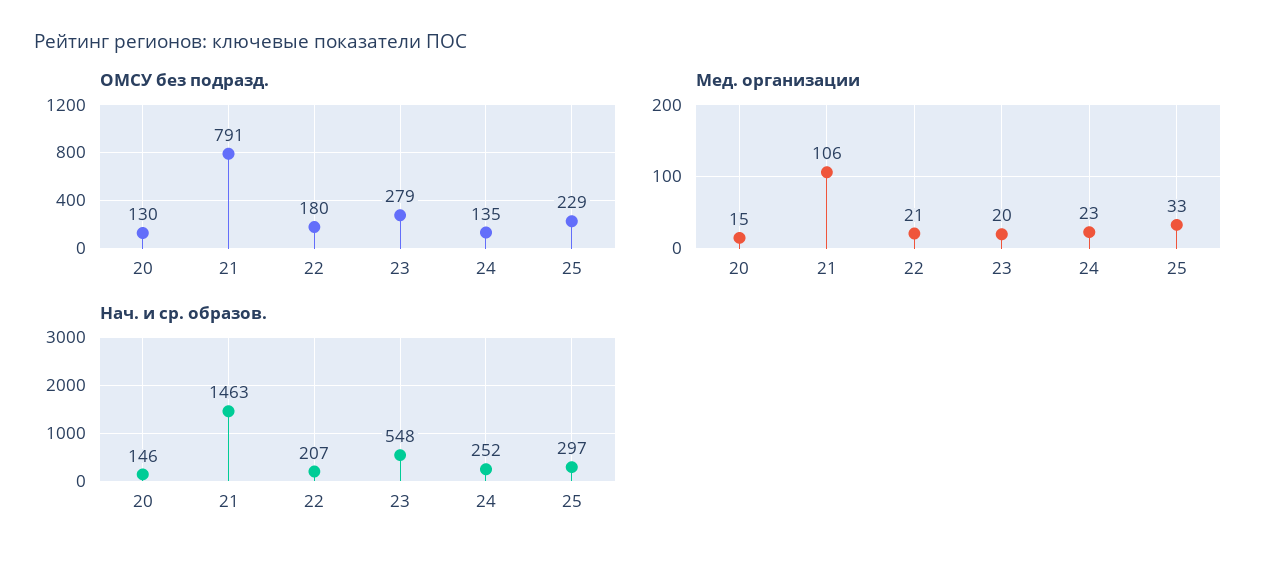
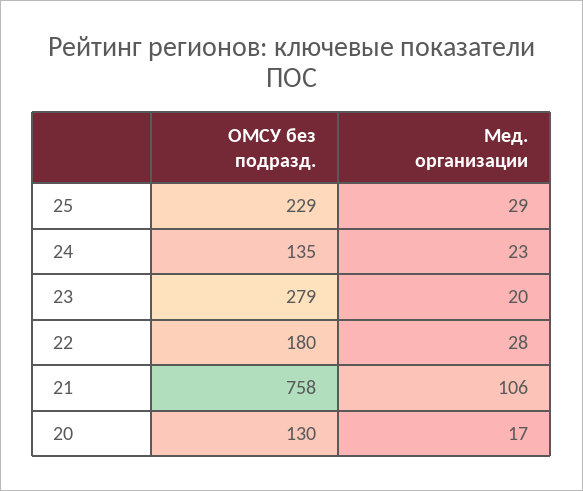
ОМСУ без подразд., 21: 791 -> 758
Мед. организации, 20: 15 -> 17
Мед. организации, 22: 21 -> 28
Мед. организации, 25: 33 -> 29
Нач. и ср. образов., 20: 146 -> none
Нач. и ср. образов., 21: 1463 -> none
Нач. и ср. образов., 22: 207 -> none
Нач. и ср. образов., 23: 548 -> none
Нач. и ср. образов., 24: 252 -> none
Нач. и ср. образов., 25: 297 -> none

